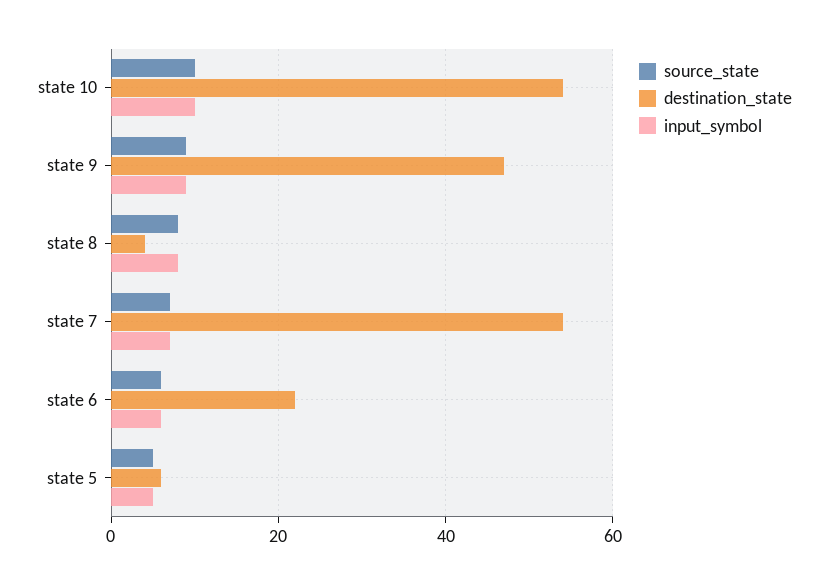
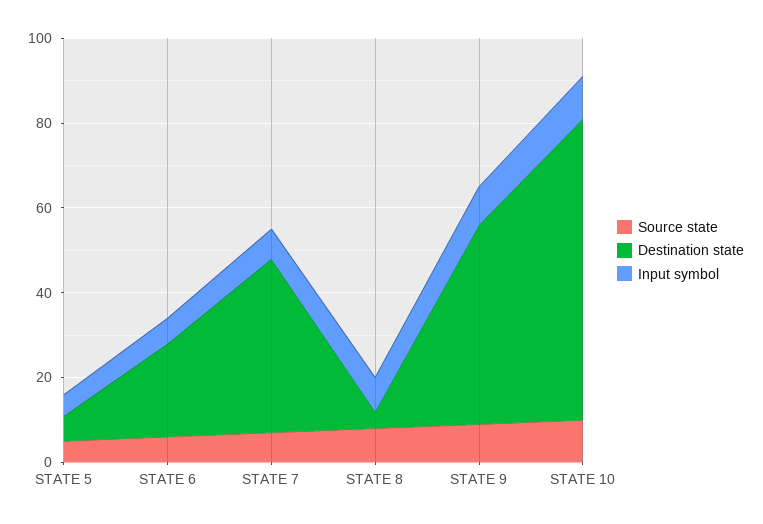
destination_state, state 10: 55 -> 70
destination_state, state 7: 55 -> 40

